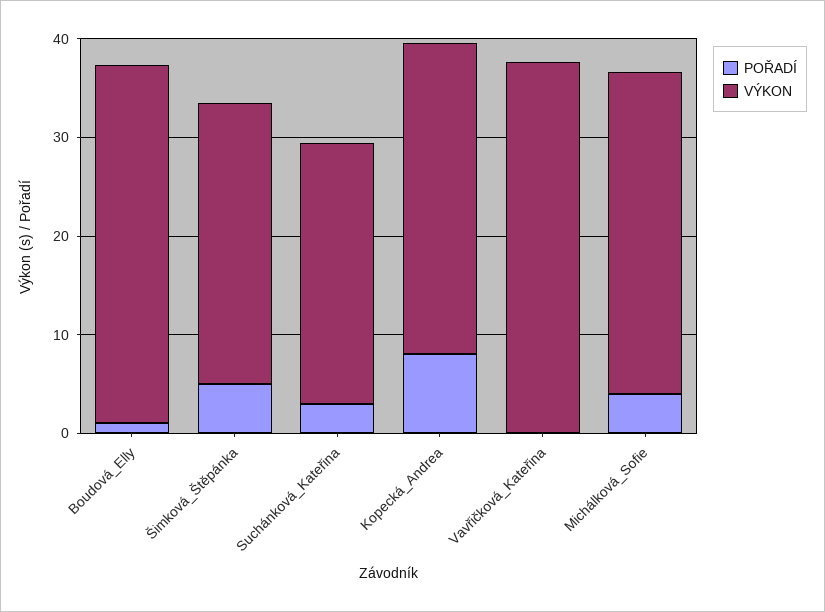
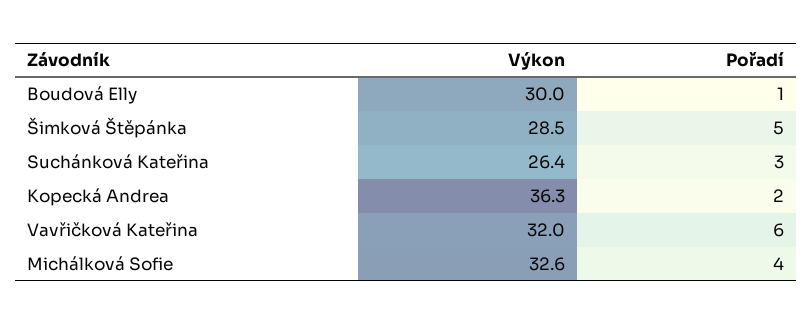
VÝKON, Boudová_Elly: 36 -> 30
POŘADÍ, Kopecká_Andrea: 8 -> 2
VÝKON, Kopecká_Andrea: 32 -> 36.3
POŘADÍ, Vavřičková_Kateřina: 0 -> 6
VÝKON, Vavřičková_Kateřina: 38 -> 32

